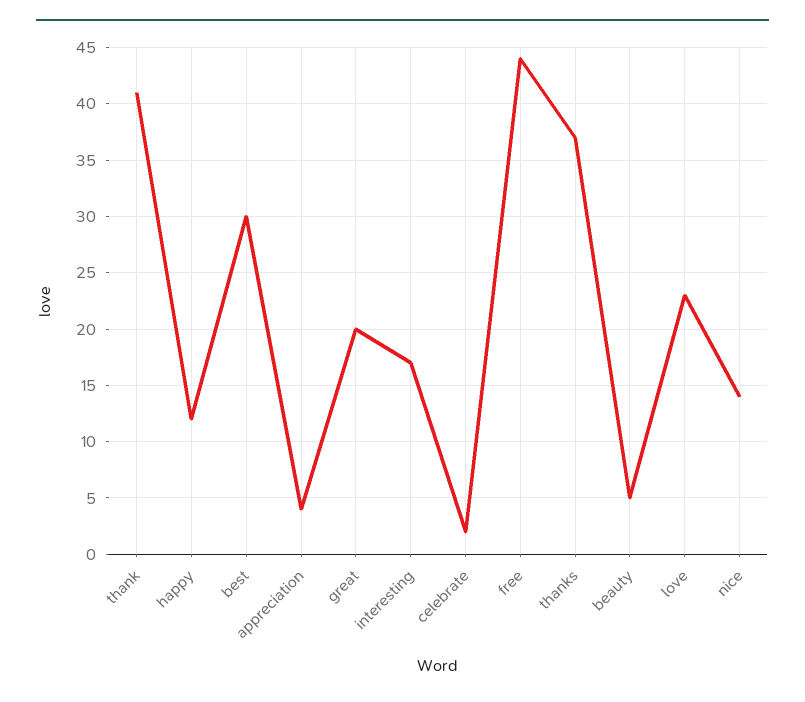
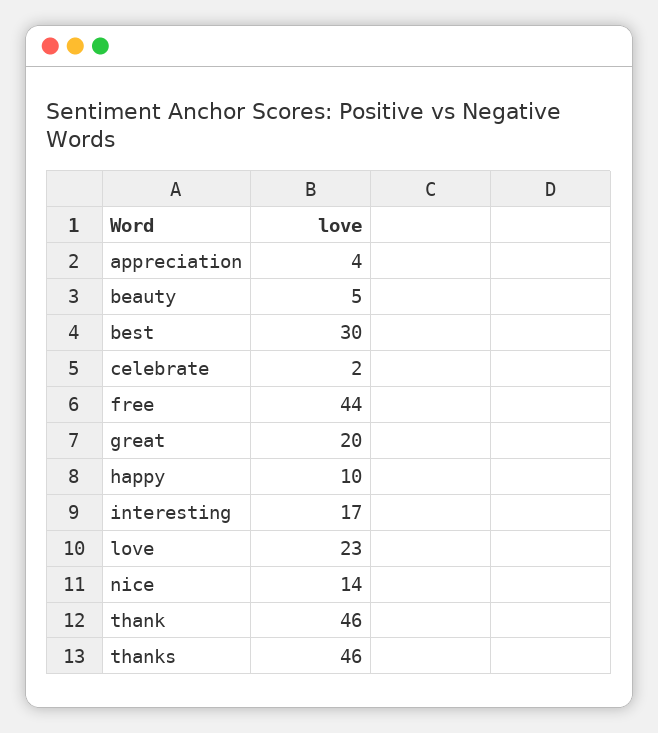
thank: 41 -> 46
happy: 12 -> 10
thanks: 37 -> 46

